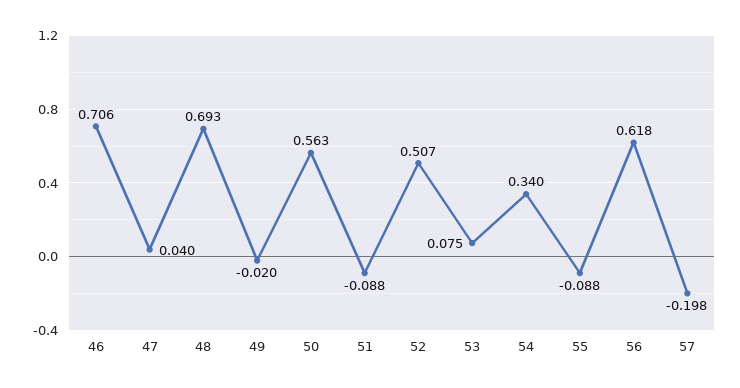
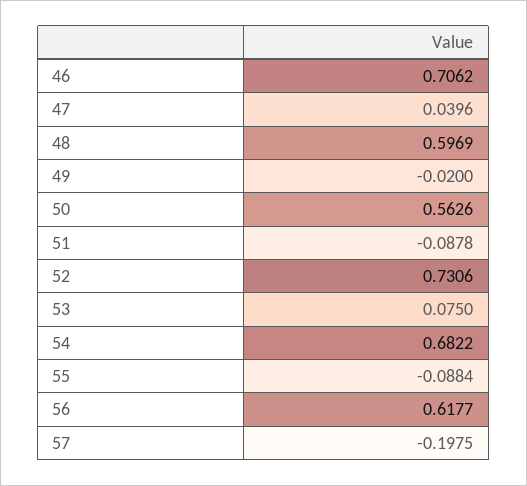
48: 0.693 -> 0.5969
52: 0.507 -> 0.7306
54: 0.34 -> 0.6822

